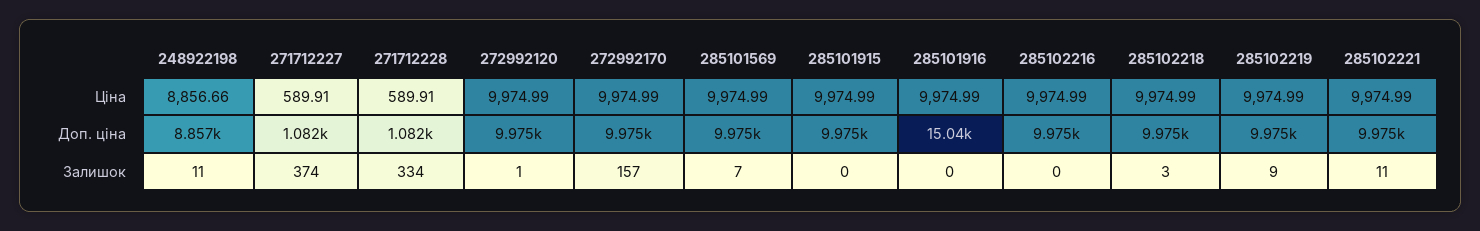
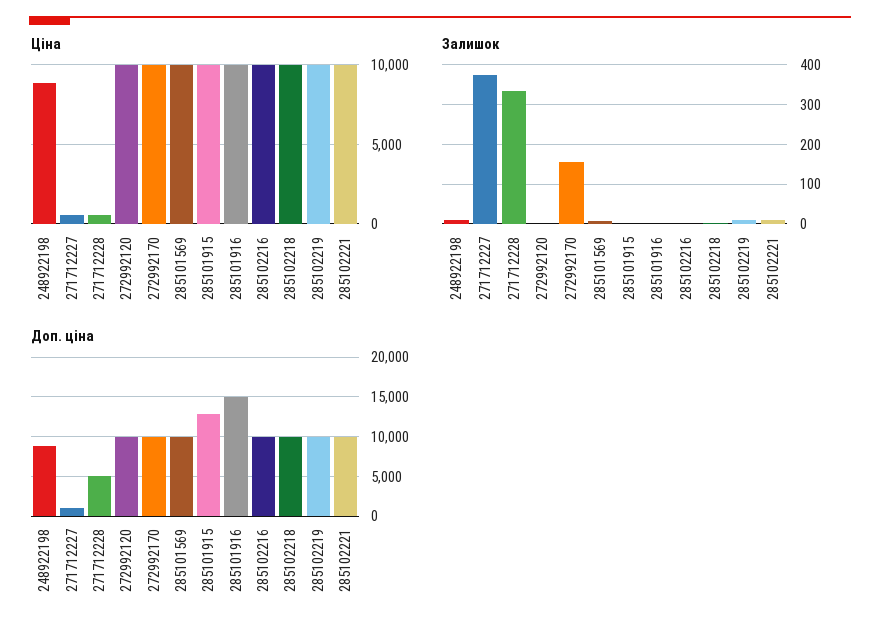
Доп. ціна, 271712228: 1082 -> 5000
Доп. ціна, 285101915: 9975 -> 13000

